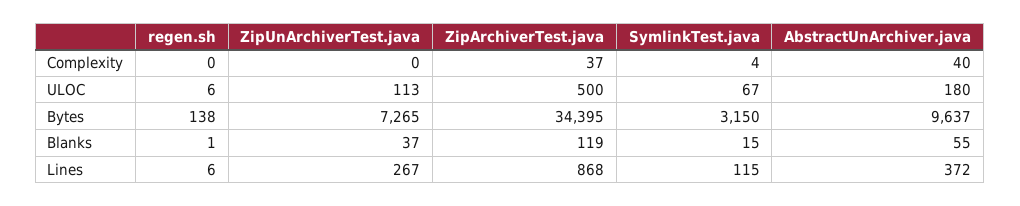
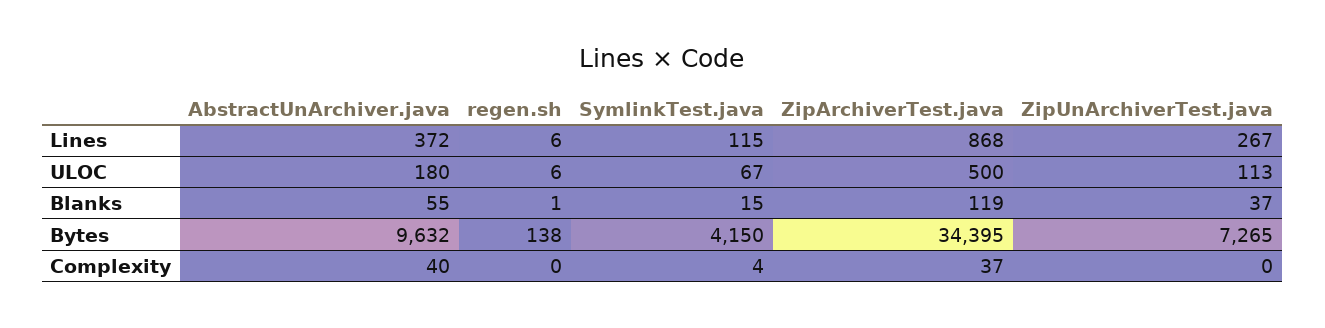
SymlinkTest.java, Bytes: 3150 -> 4150
AbstractUnArchiver.java, Bytes: 9637 -> 9632

